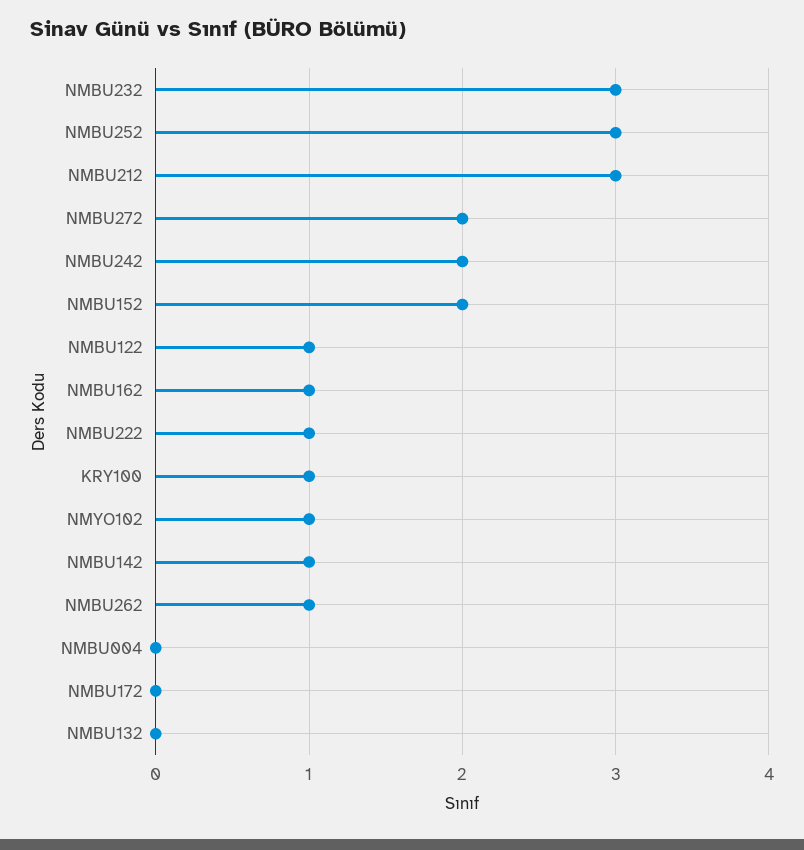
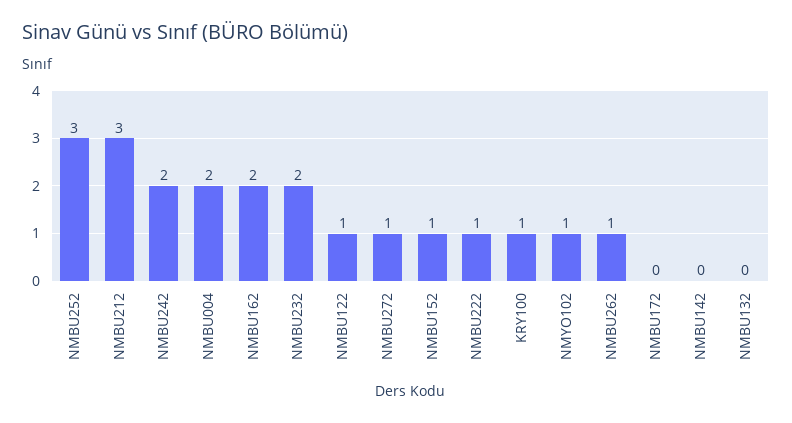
NMBU232: 3 -> 2
NMBU272: 2 -> 1
NMBU152: 2 -> 1
NMBU162: 1 -> 2
NMBU142: 1 -> 0
NMBU004: 0 -> 2

